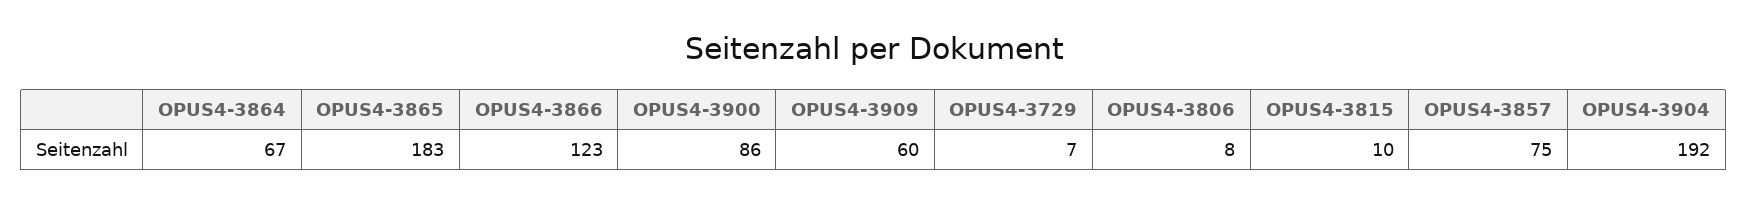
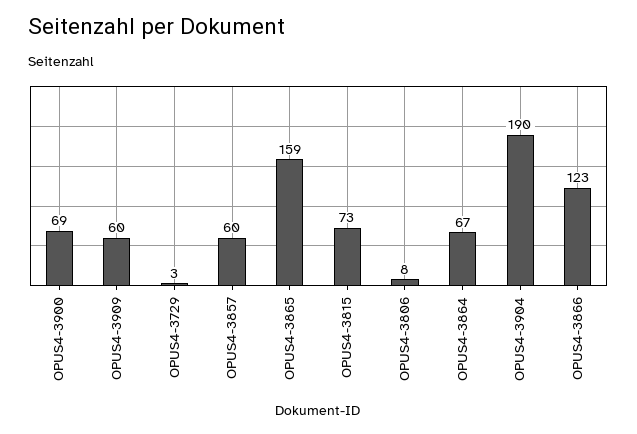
OPUS4-3865: 183 -> 159
OPUS4-3900: 86 -> 69
OPUS4-3729: 7 -> 3
OPUS4-3815: 10 -> 73
OPUS4-3857: 75 -> 60
OPUS4-3904: 192 -> 190

